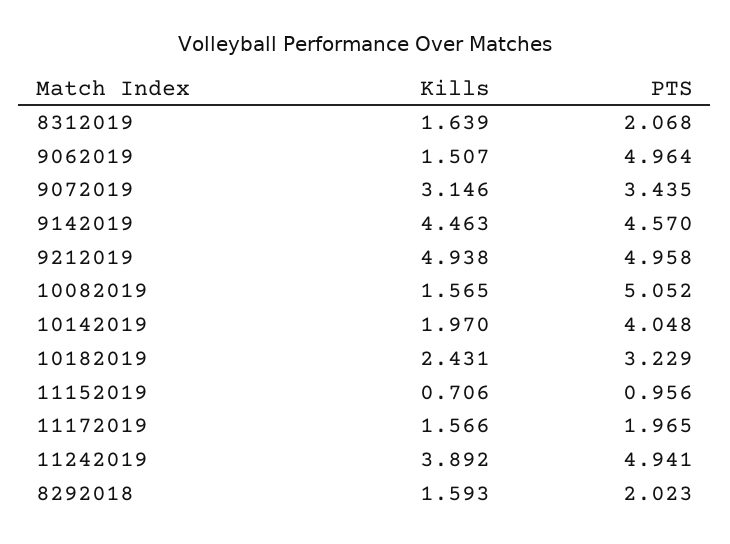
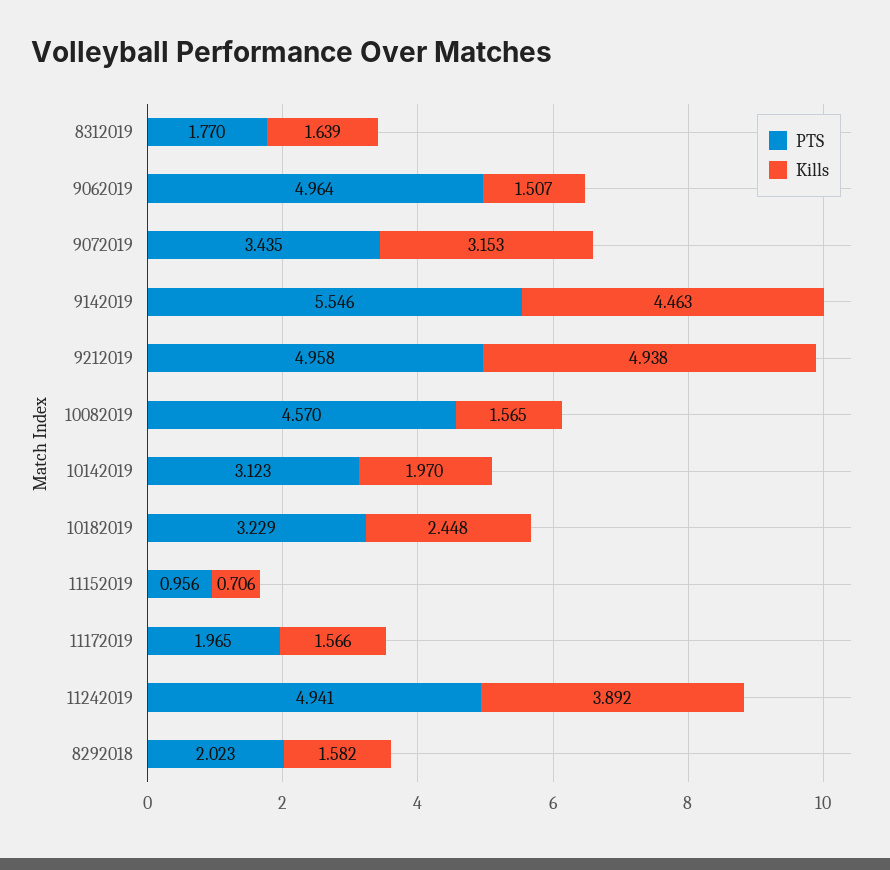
PTS, 8312019: 2.068 -> 1.77
Kills, 9072019: 3.146 -> 3.153
PTS, 9142019: 4.57 -> 5.546
PTS, 10082019: 5.052 -> 4.57
PTS, 10142019: 4.048 -> 3.123
Kills, 10182019: 2.431 -> 2.448
Kills, 8292018: 1.593 -> 1.582

